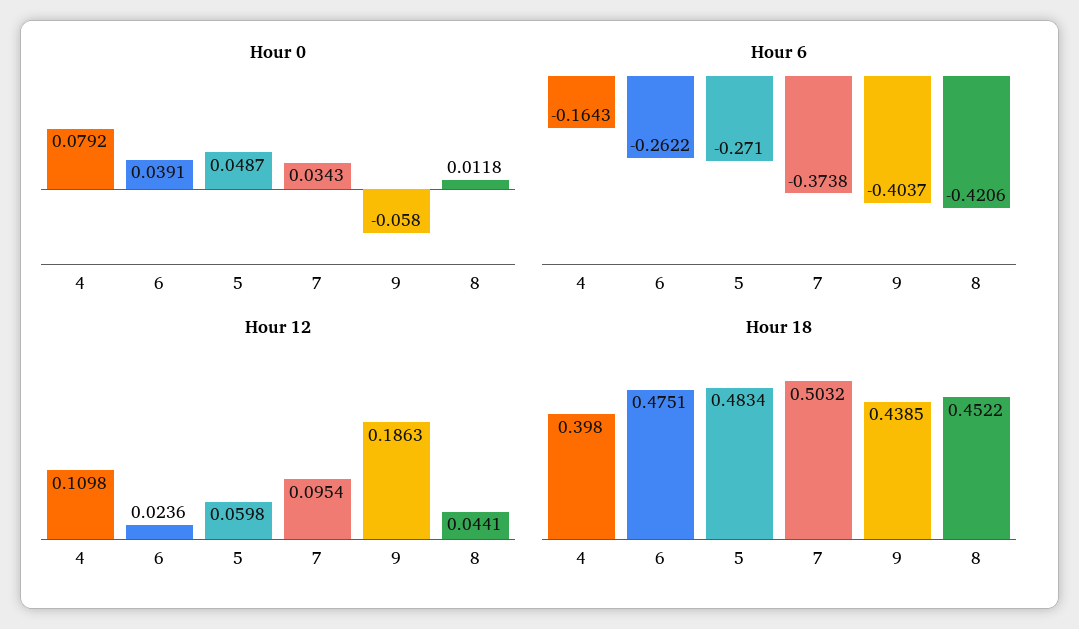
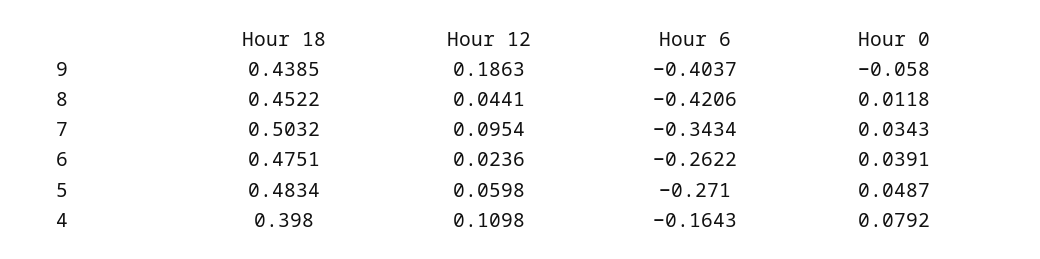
Hour 6, 7: -0.3738 -> -0.3434

